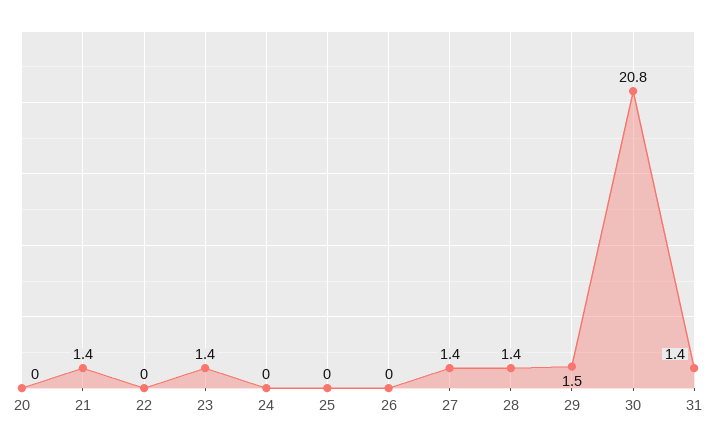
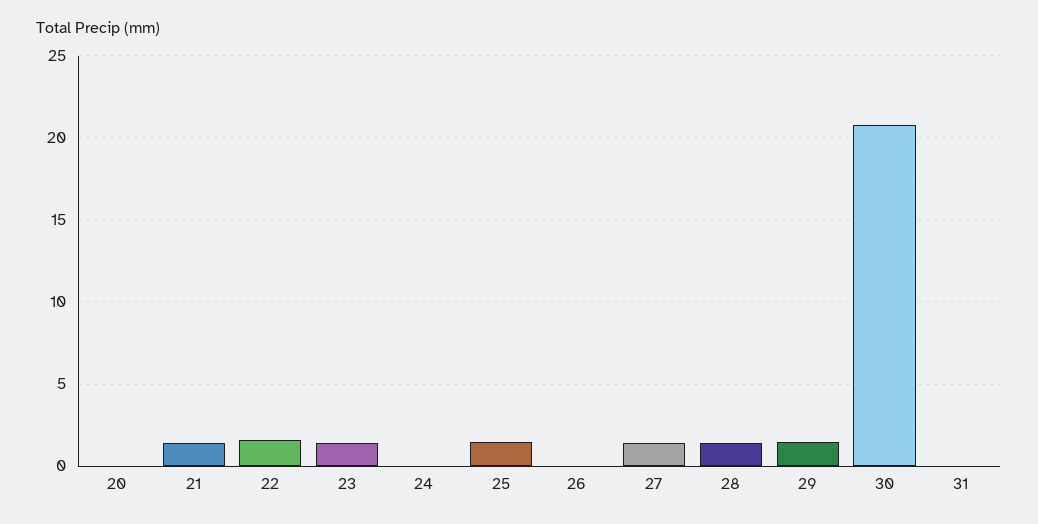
22: 0 -> 1.5
25: 0 -> 1.5
31: 1.4 -> 0

